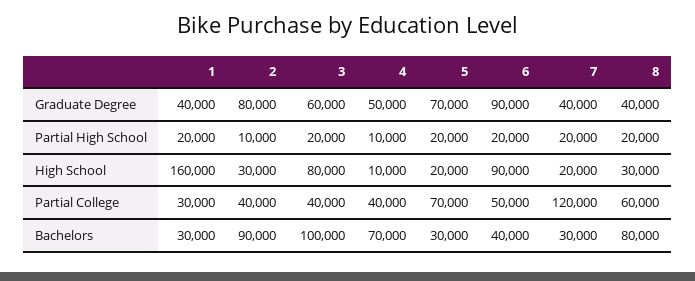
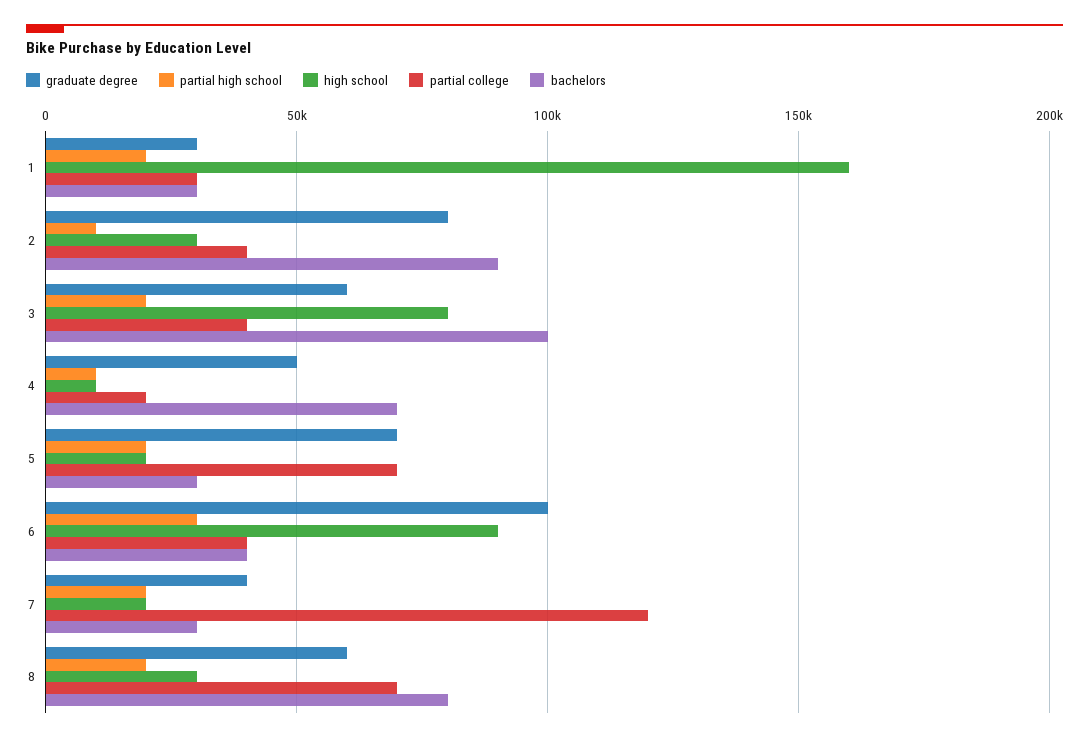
Graduate Degree, 1: 40000 -> 30000
Graduate Degree, 6: 90000 -> 100000
Graduate Degree, 8: 40000 -> 60000
Partial High School, 6: 20000 -> 30000
Partial College, 4: 40000 -> 20000
Partial College, 6: 50000 -> 40000
Partial College, 8: 60000 -> 70000

